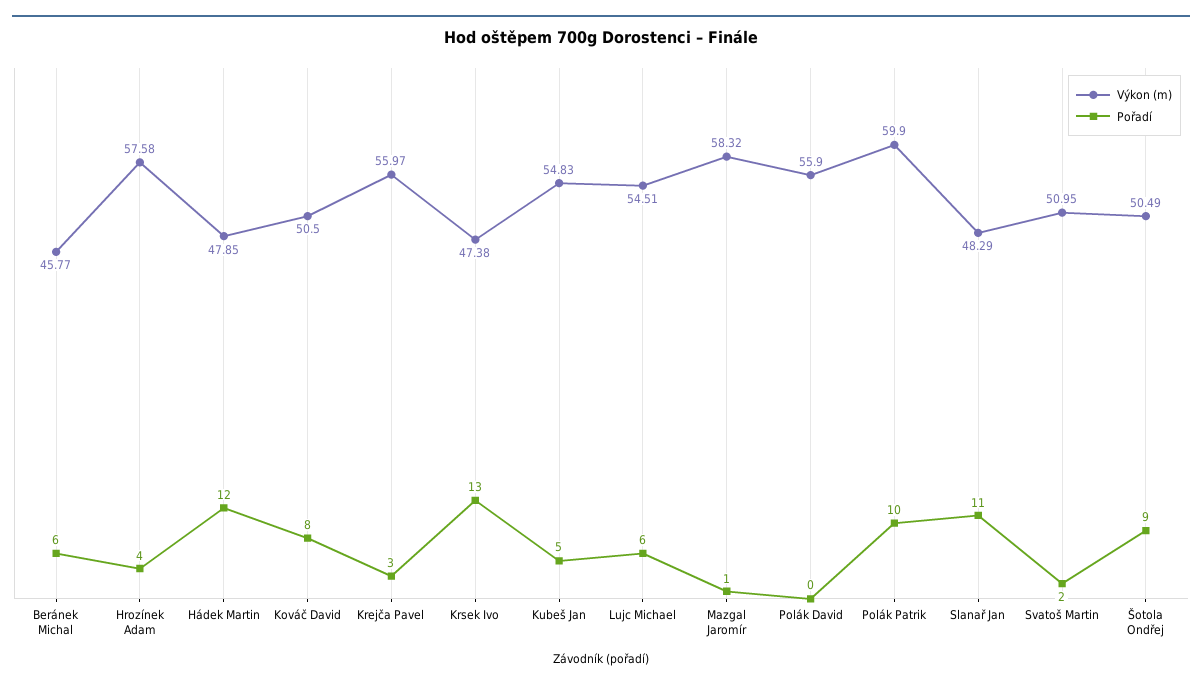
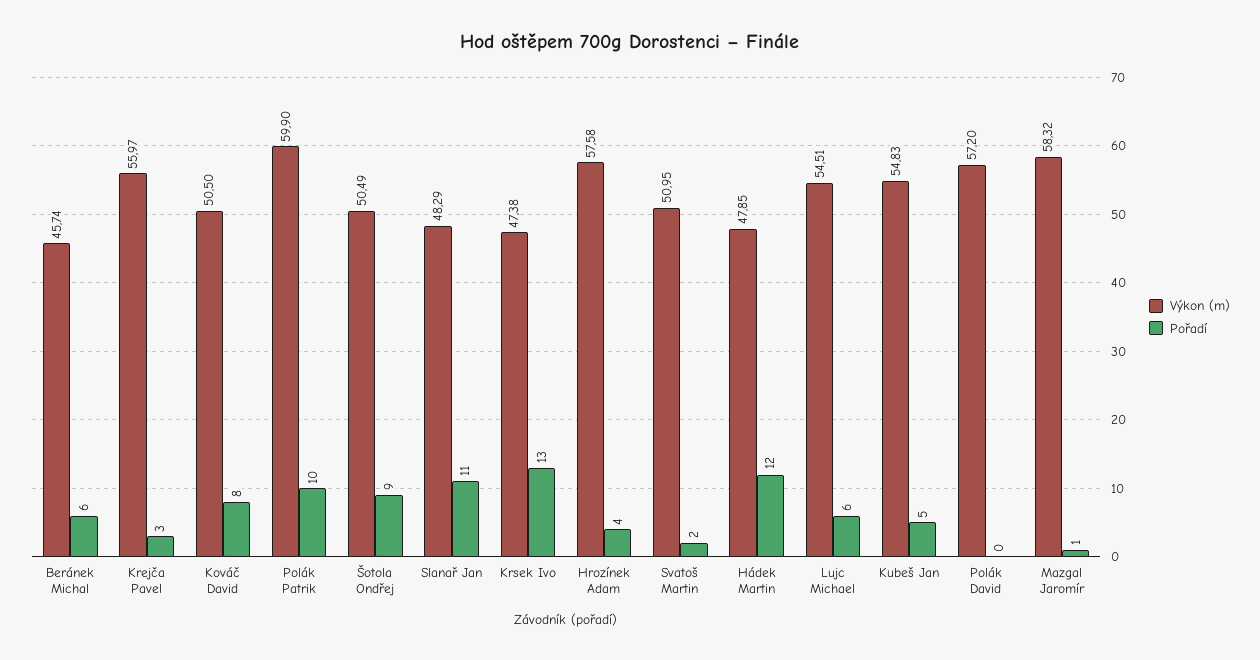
Výkon (m), Beránek Michal: 45.77 -> 45.74
Výkon (m), Polák David: 55.9 -> 57.2

